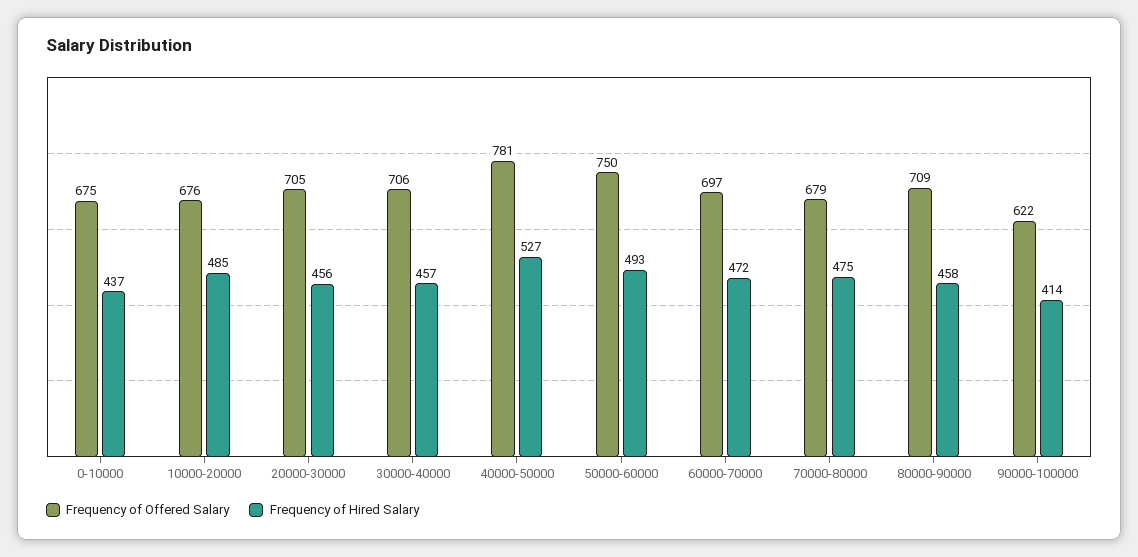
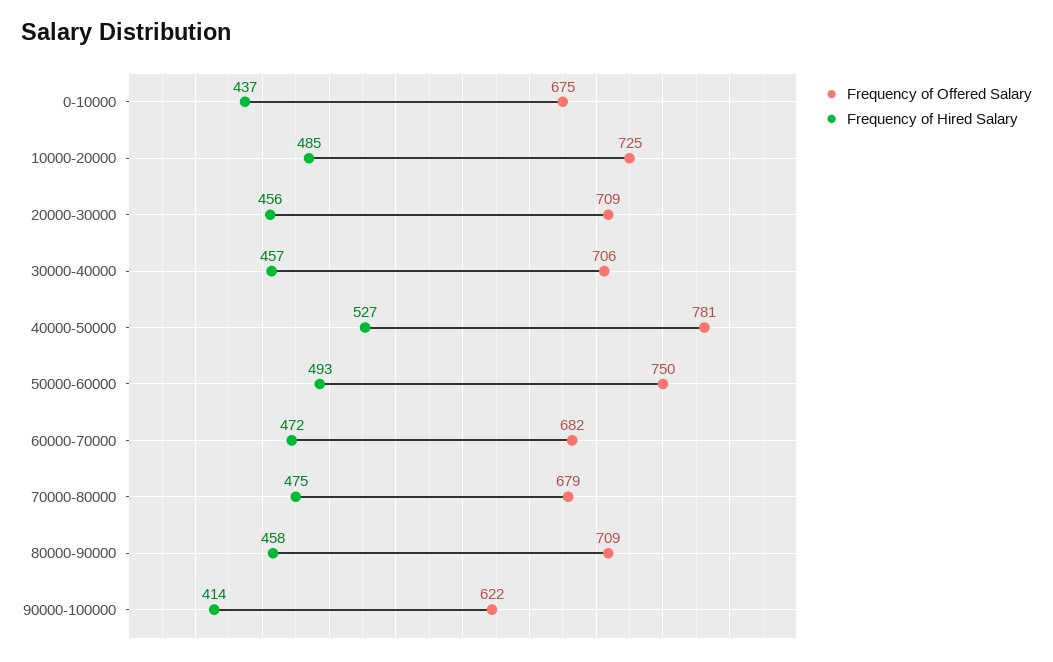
Frequency of Offered Salary, 10000-20000: 676 -> 725
Frequency of Offered Salary, 20000-30000: 705 -> 709
Frequency of Offered Salary, 60000-70000: 697 -> 682

